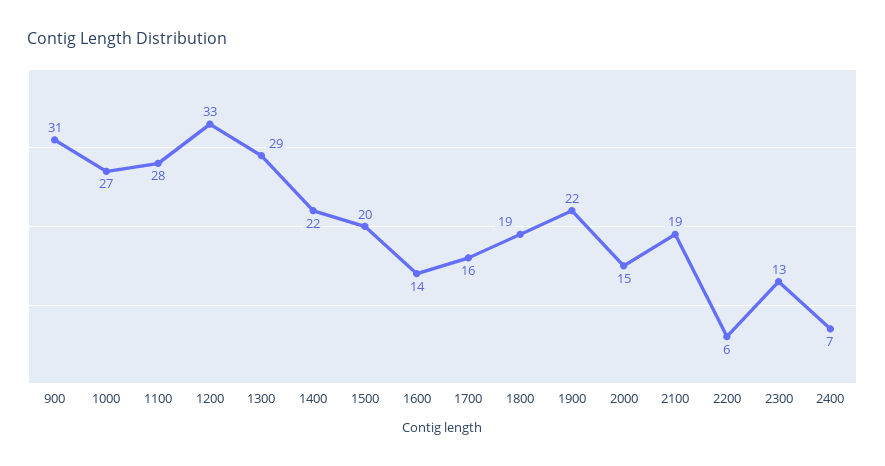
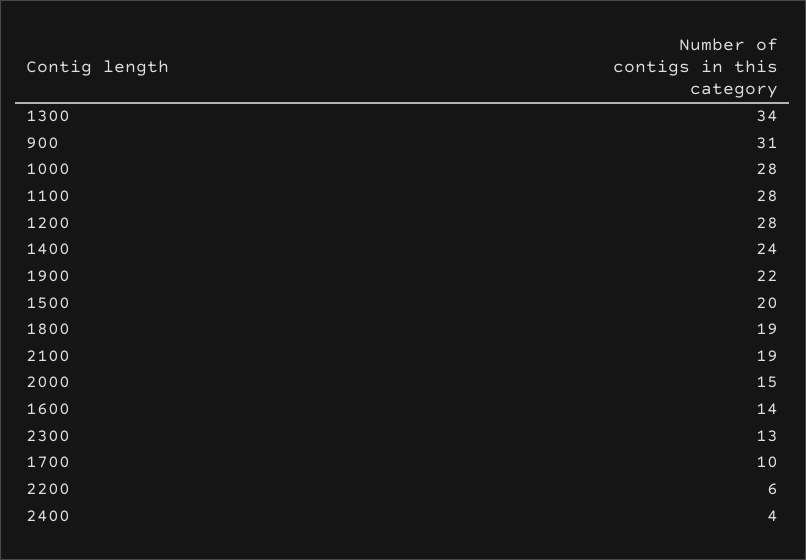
1000: 27 -> 28
1200: 33 -> 28
1300: 29 -> 34
1400: 22 -> 24
1700: 16 -> 10
2400: 7 -> 4

